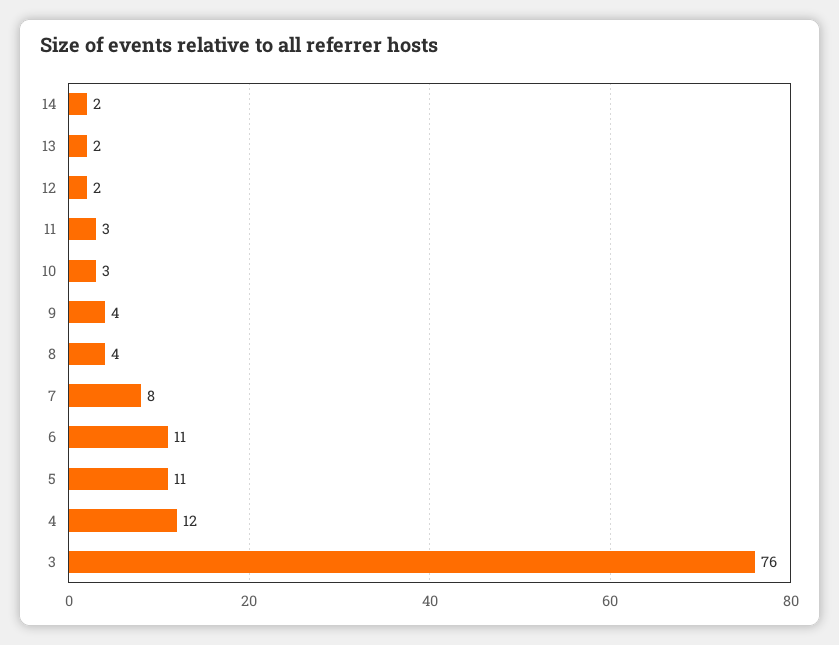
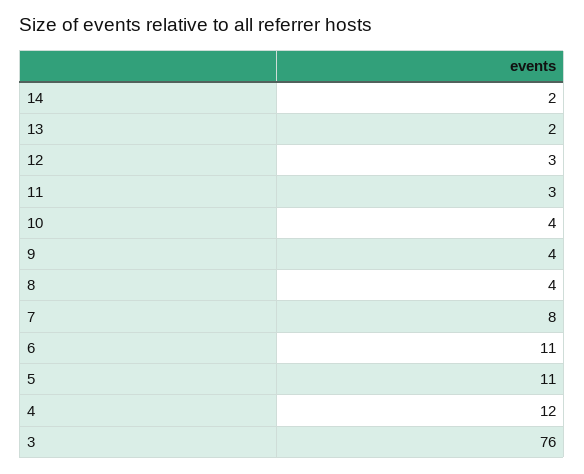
12: 2 -> 3
10: 3 -> 4

